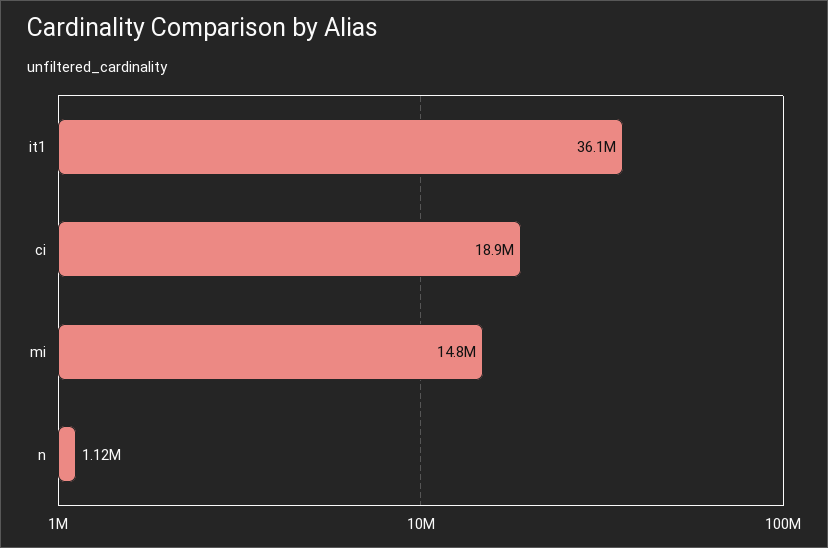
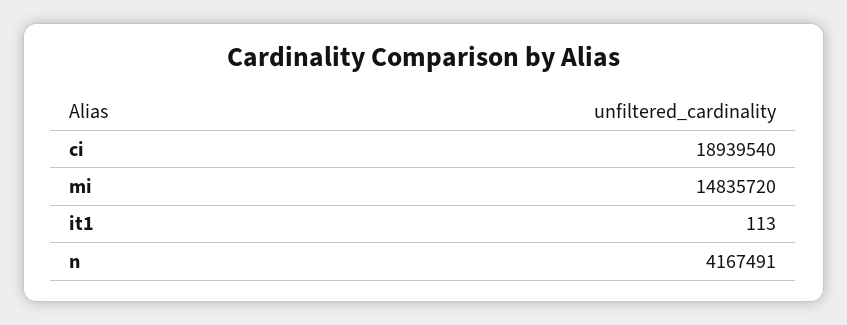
it1: 36100000 -> 113
n: 1120000 -> 4167491

